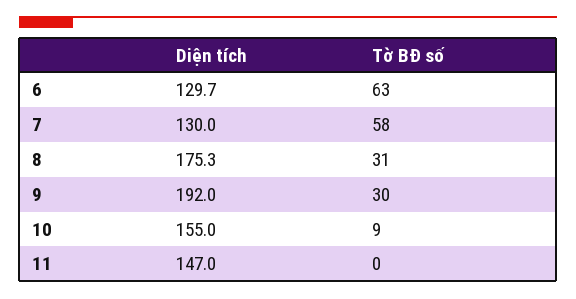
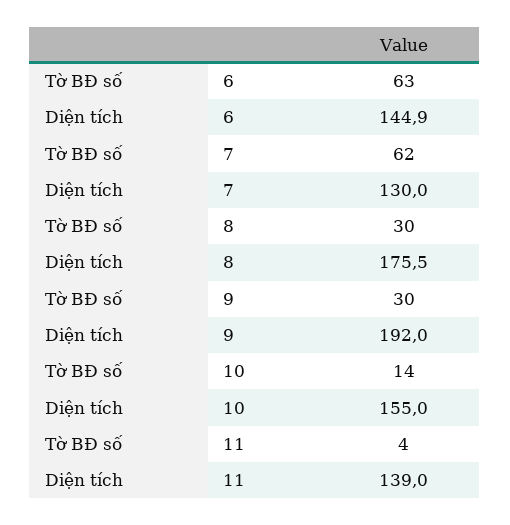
Diện tích, 6: 129.7 -> 144.9
Tờ BĐ số, 7: 58 -> 62
Diện tích, 8: 175.3 -> 175.5
Tờ BĐ số, 8: 31 -> 30
Tờ BĐ số, 10: 9 -> 14
Diện tích, 11: 147 -> 139
Tờ BĐ số, 11: 0 -> 4

